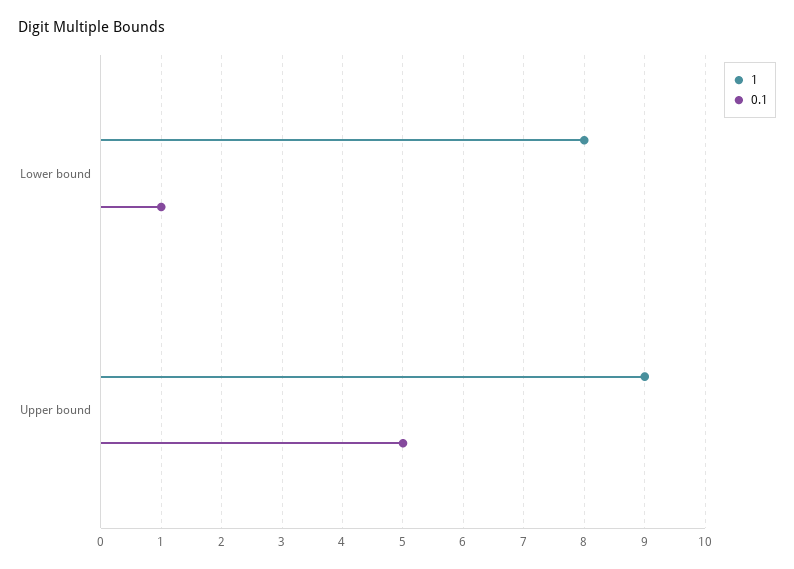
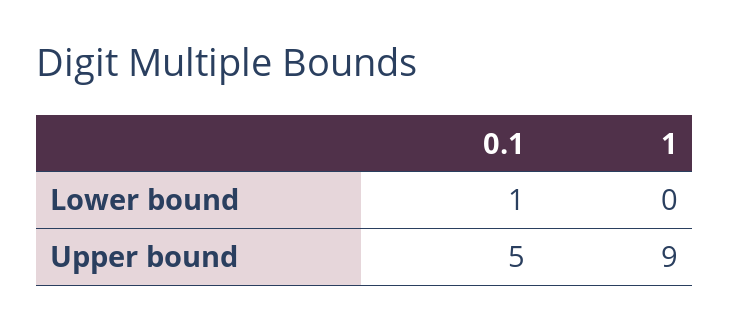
1, Lower bound: 8 -> 0

